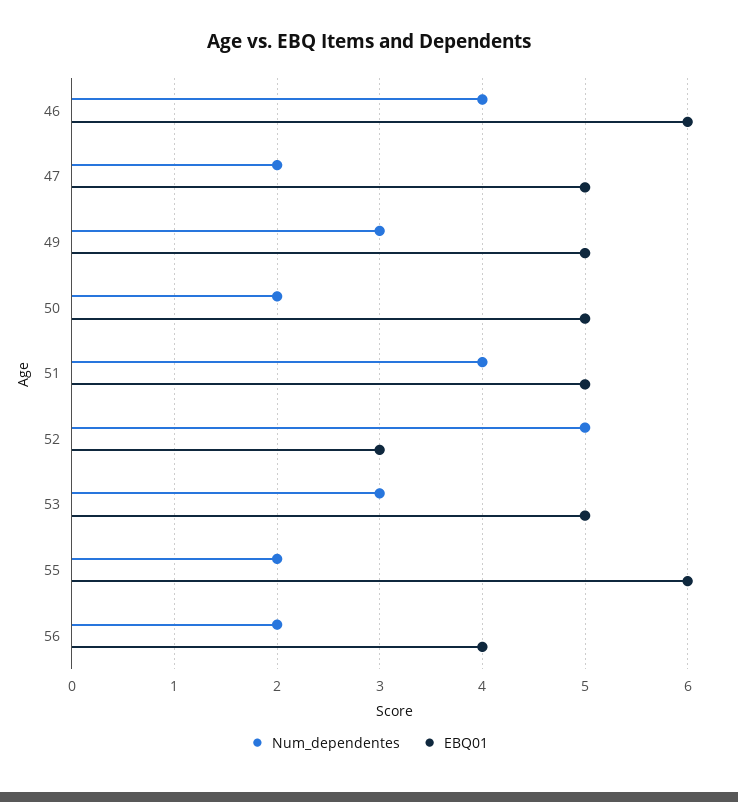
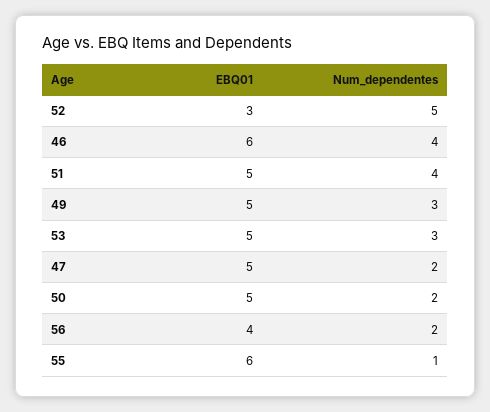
Num_dependentes, 55: 2 -> 1

